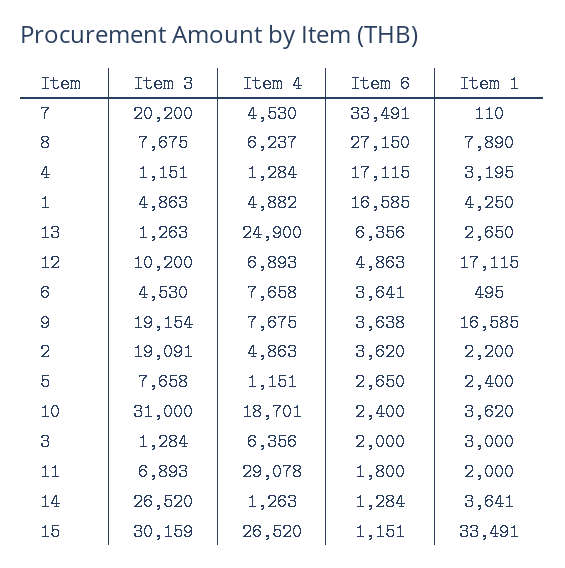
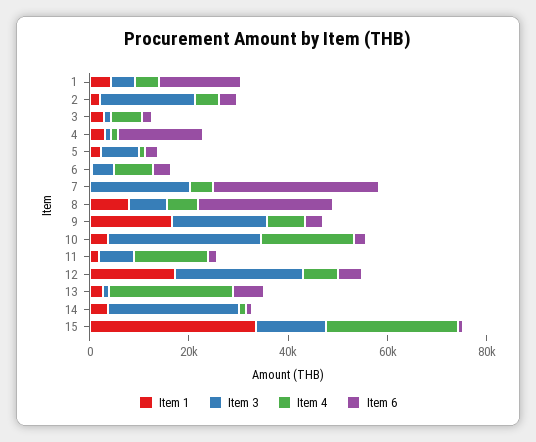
Item 3, 12: 10200 -> 25000
Item 4, 11: 29078 -> 15000
Item 3, 15: 30159 -> 15000

